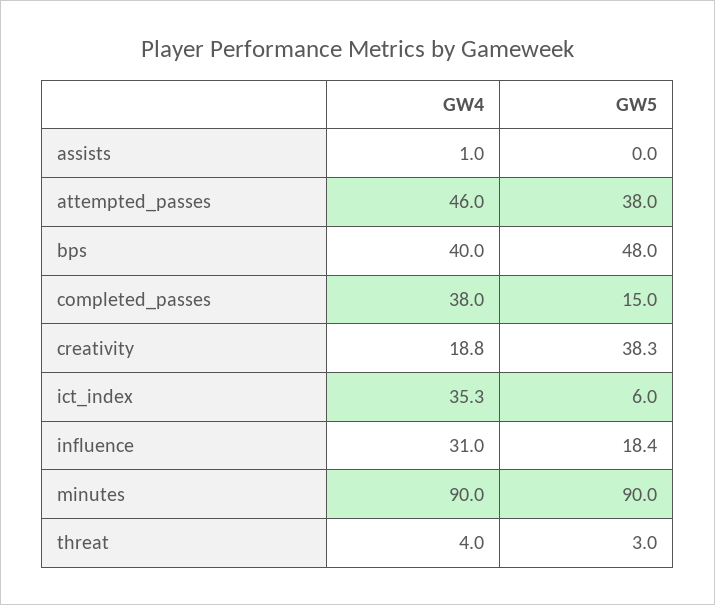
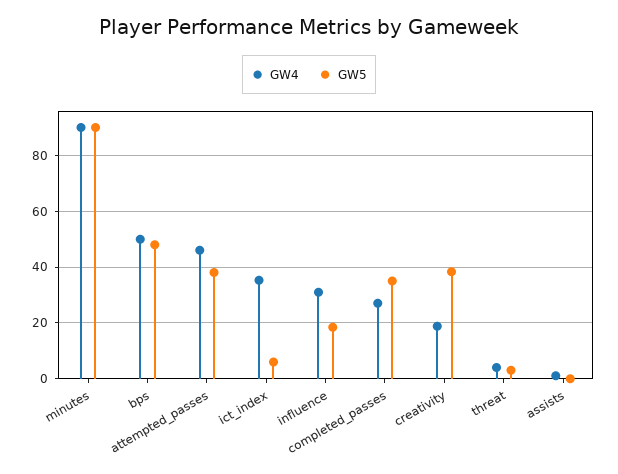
GW4, bps: 40 -> 50
GW4, completed_passes: 38 -> 27.5
GW5, completed_passes: 15 -> 35

